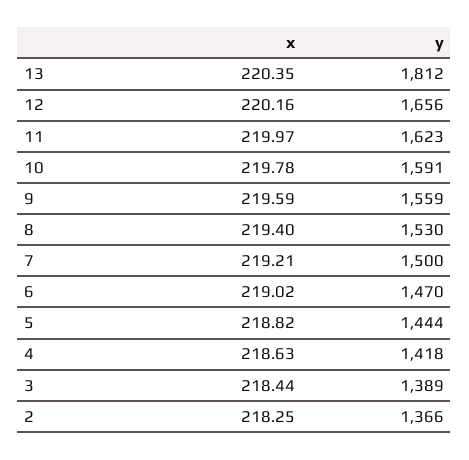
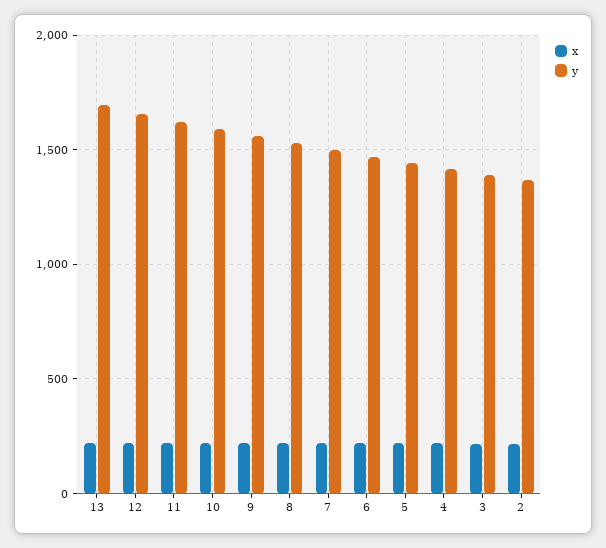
y, 13: 1812 -> 1700

